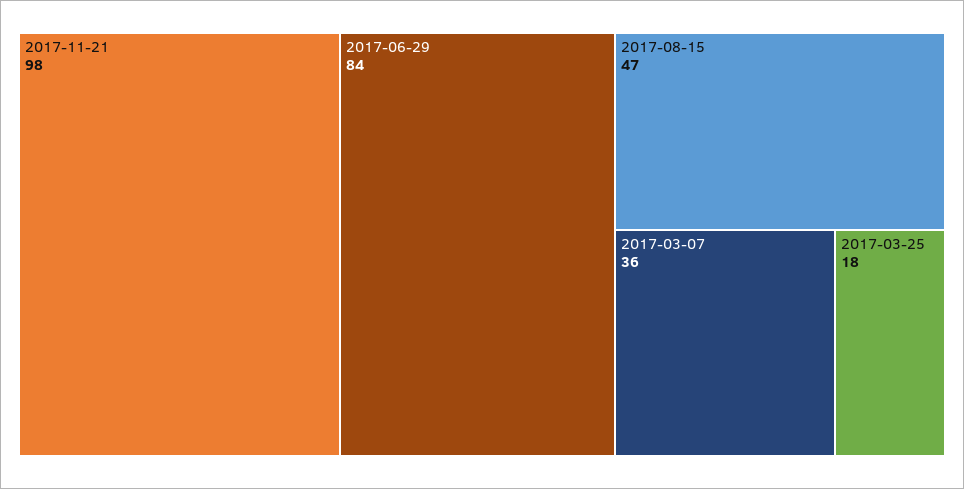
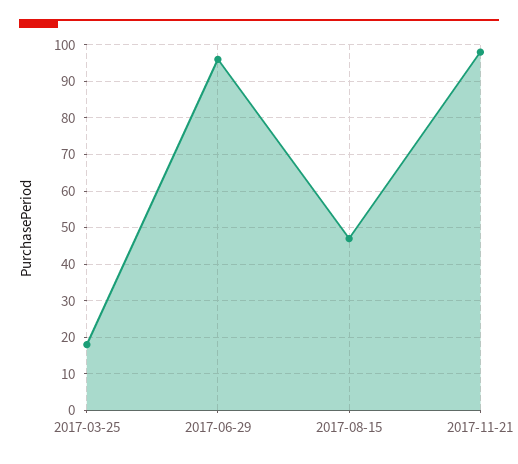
2017-06-29: 84 -> 95
2017-03-07: 36 -> none

